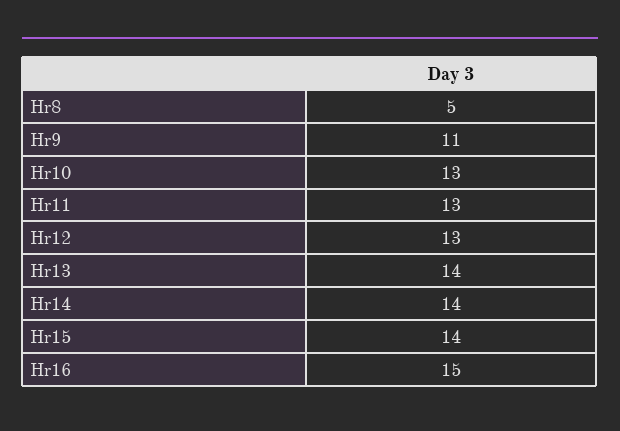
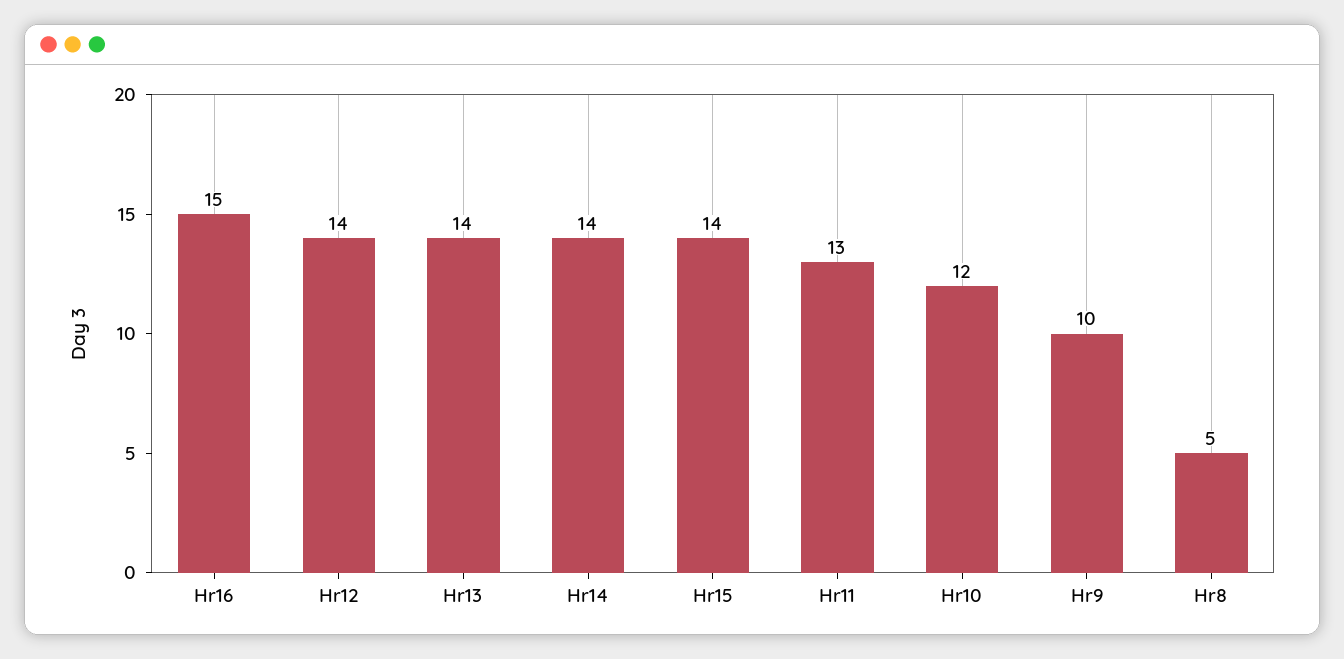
Hr9: 11 -> 10
Hr10: 13 -> 12
Hr12: 13 -> 14

